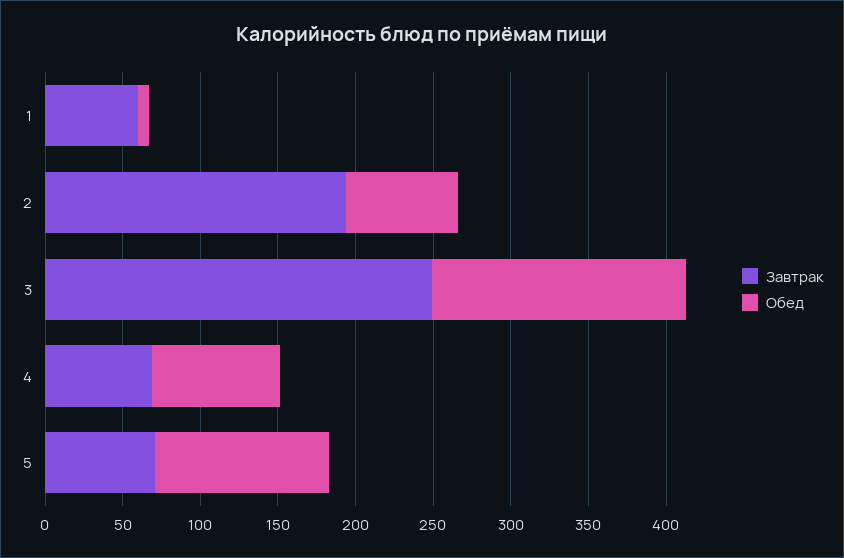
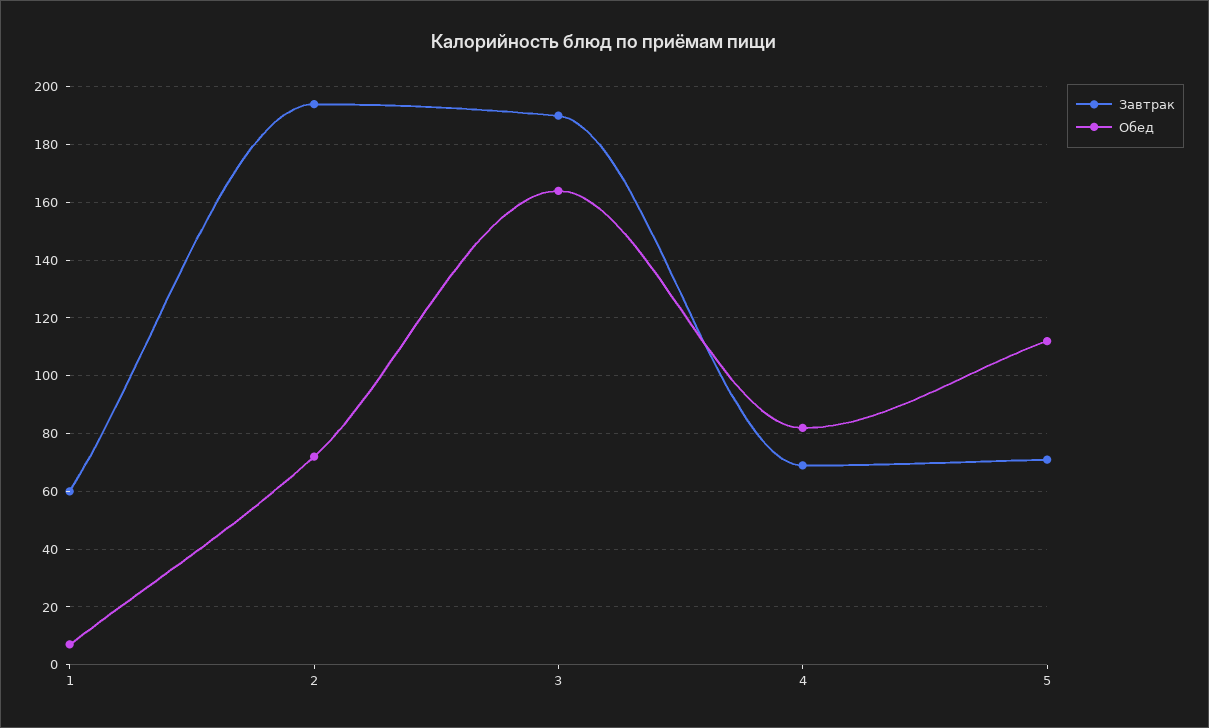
Завтрак, 3: 250 -> 190

